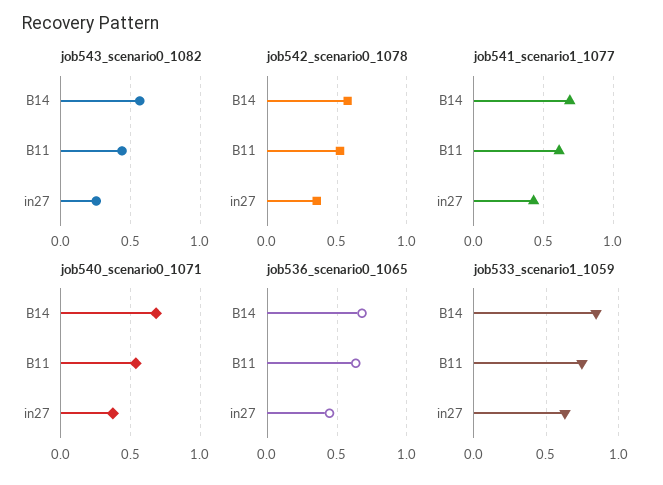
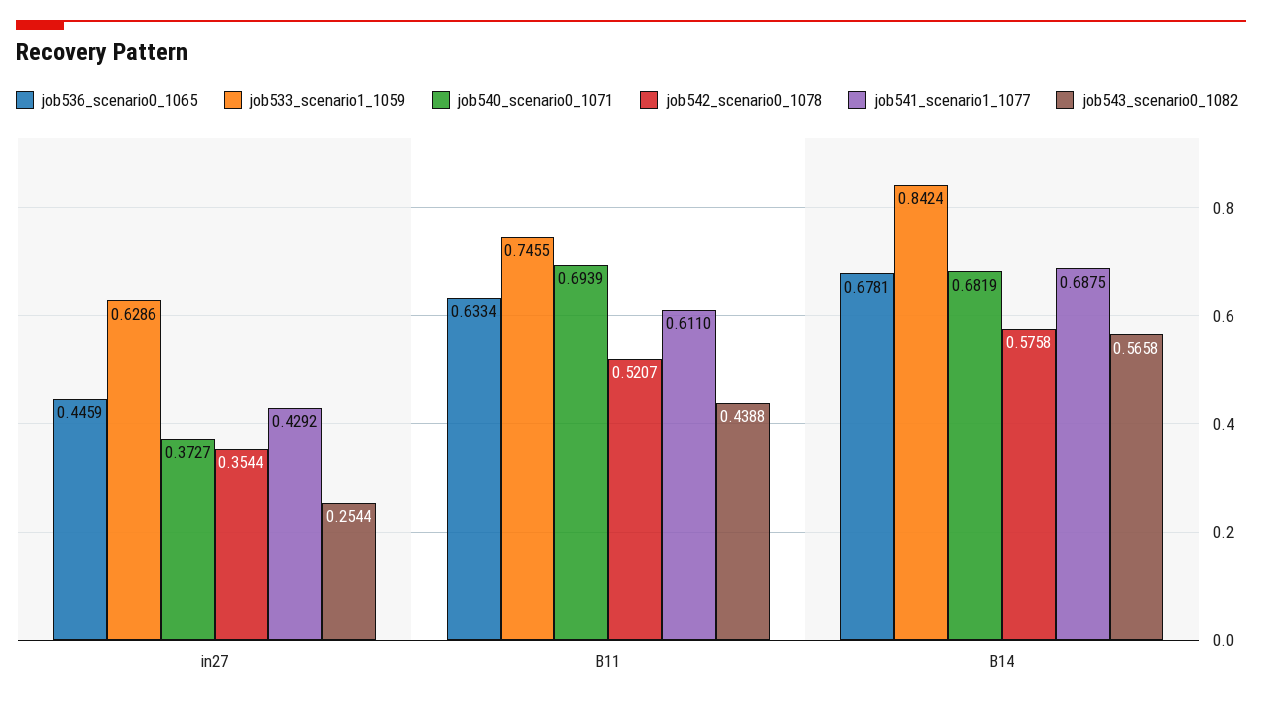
job540_scenario0_1071, B11: 0.55 -> 0.6939

